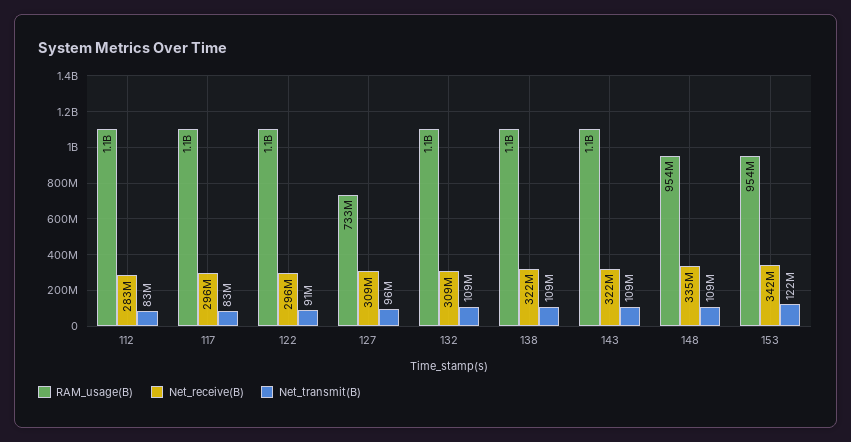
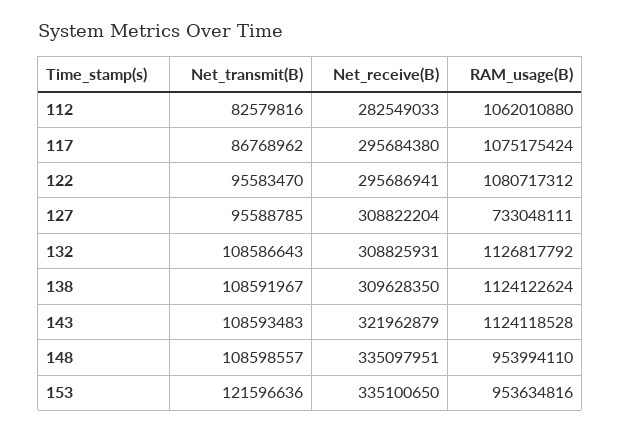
Net_transmit(B), 117: 83000000 -> 86768962
Net_transmit(B), 122: 91000000 -> 95583470
Net_receive(B), 138: 322000000 -> 309628350
Net_receive(B), 153: 342000000 -> 335100650

